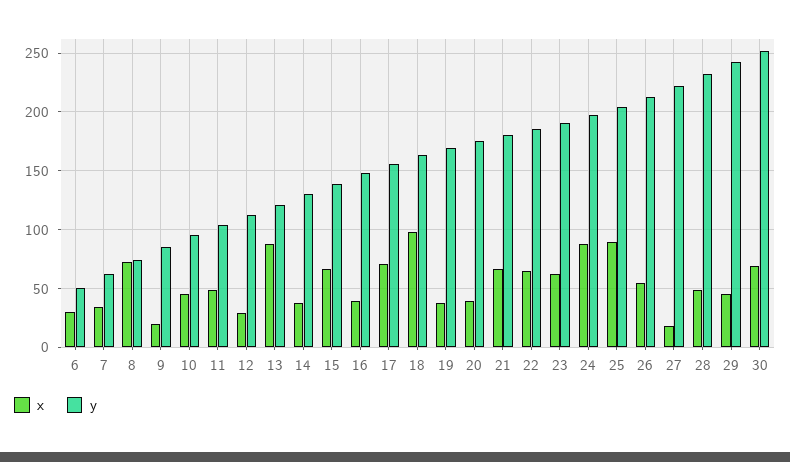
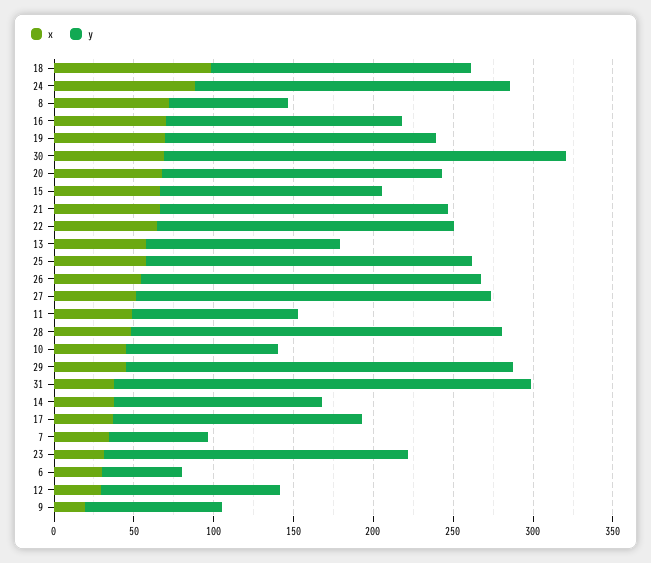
x, 13: 90 -> 60
x, 16: 40 -> 70
x, 17: 70 -> 40
x, 19: 40 -> 70
x, 20: 40 -> 70
x, 23: 60 -> 30
x, 25: 90 -> 60
x, 27: 20 -> 50
x, 31: none -> 40
y, 31: none -> 260

